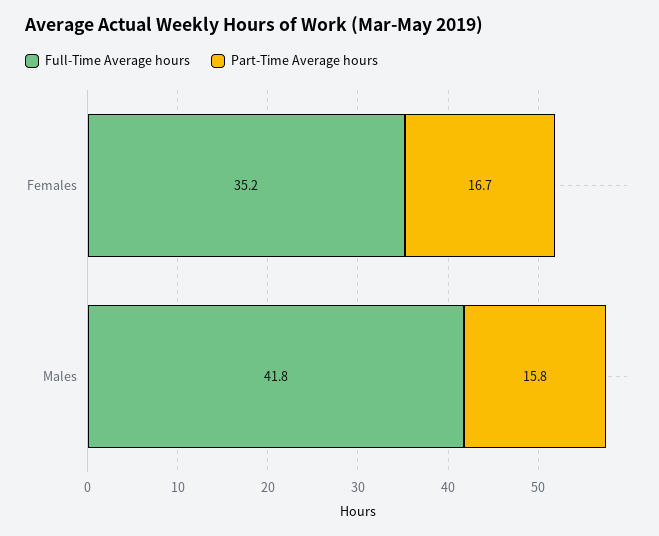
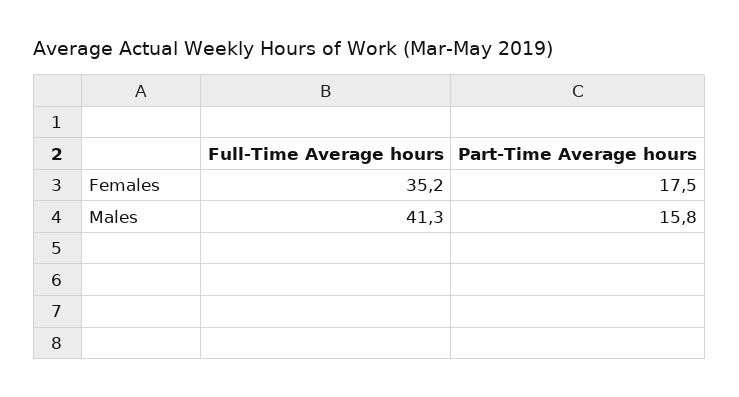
Part-Time Average hours, Females: 16.7 -> 17.5
Full-Time Average hours, Males: 41.8 -> 41.3

